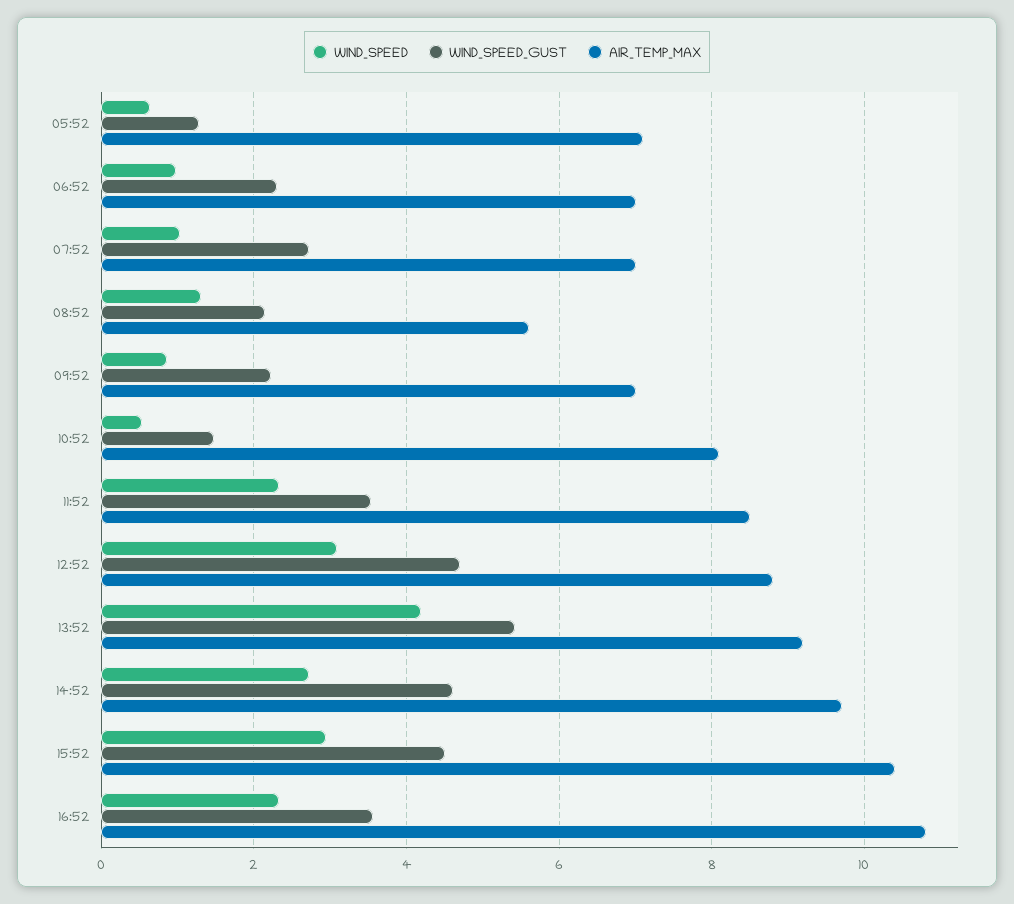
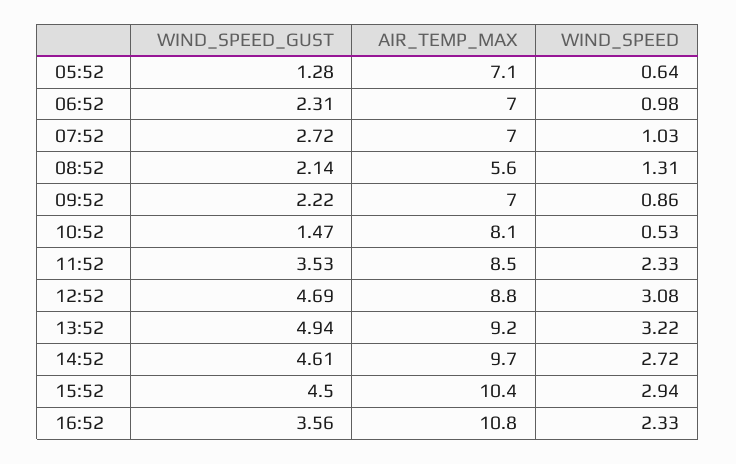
WIND_SPEED, 13:52: 4.2 -> 3.22
WIND_SPEED_GUST, 13:52: 5.4 -> 4.94

